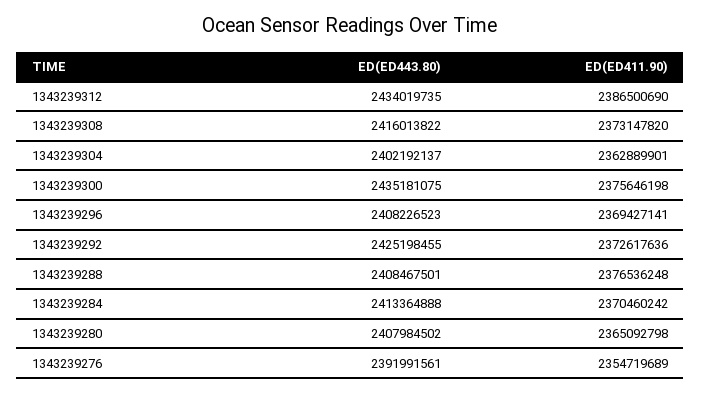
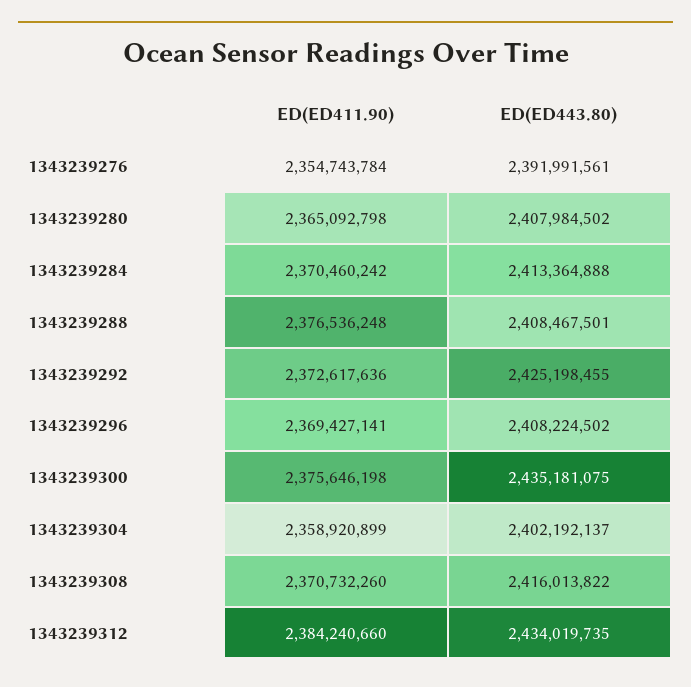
ED(ED411.90), 1343239312: 2386500690 -> 2384240660
ED(ED411.90), 1343239308: 2373147820 -> 2370732260
ED(ED411.90), 1343239304: 2362889901 -> 2358920899
ED(ED443.80), 1343239296: 2408226523 -> 2408224502
ED(ED411.90), 1343239276: 2354719689 -> 2354743784

